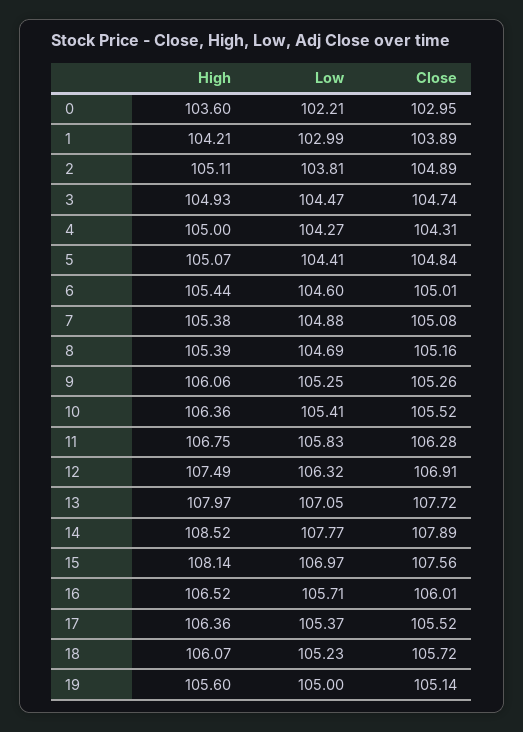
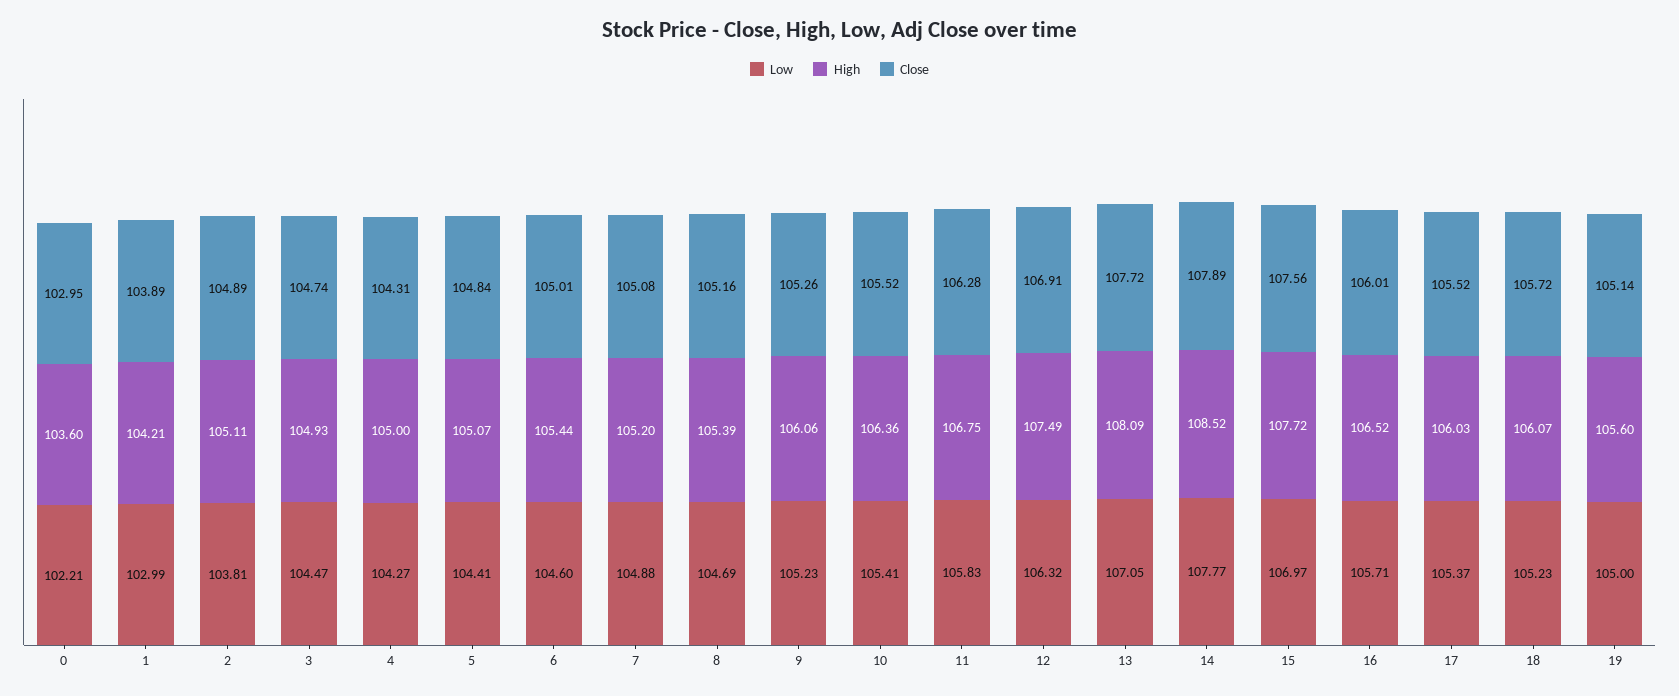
High, 7: 105.38 -> 105.2
Low, 9: 105.25 -> 105.23
High, 13: 107.97 -> 108.09
High, 15: 108.14 -> 107.72
High, 17: 106.36 -> 106.03

